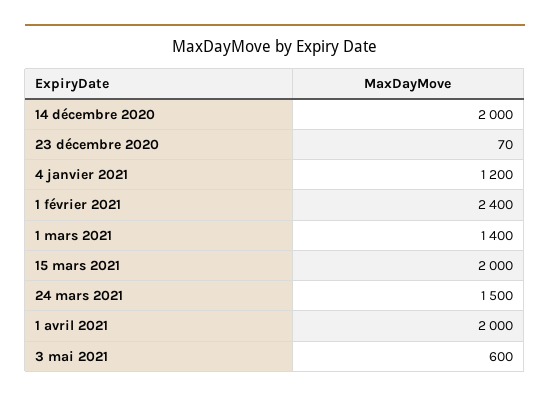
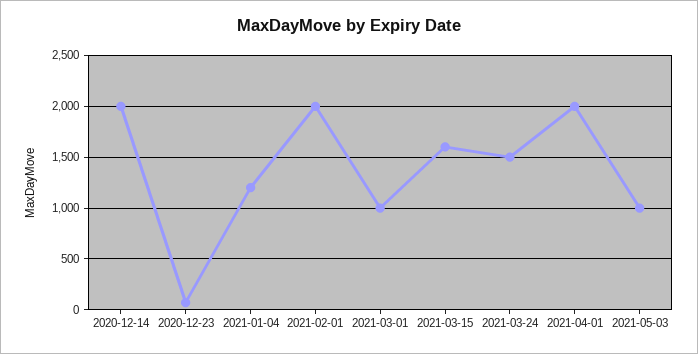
1 février 2021: 2400 -> 2000
1 mars 2021: 1400 -> 1000
15 mars 2021: 2000 -> 1600
3 mai 2021: 600 -> 1000

